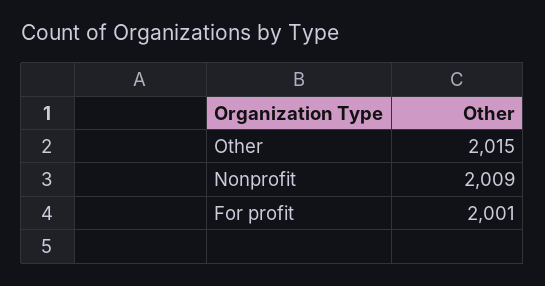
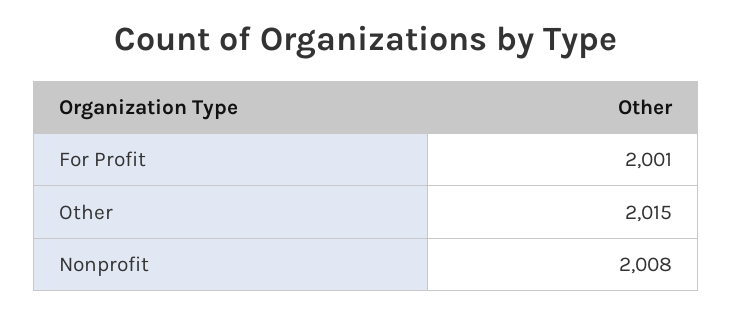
Nonprofit: 2009 -> 2008

